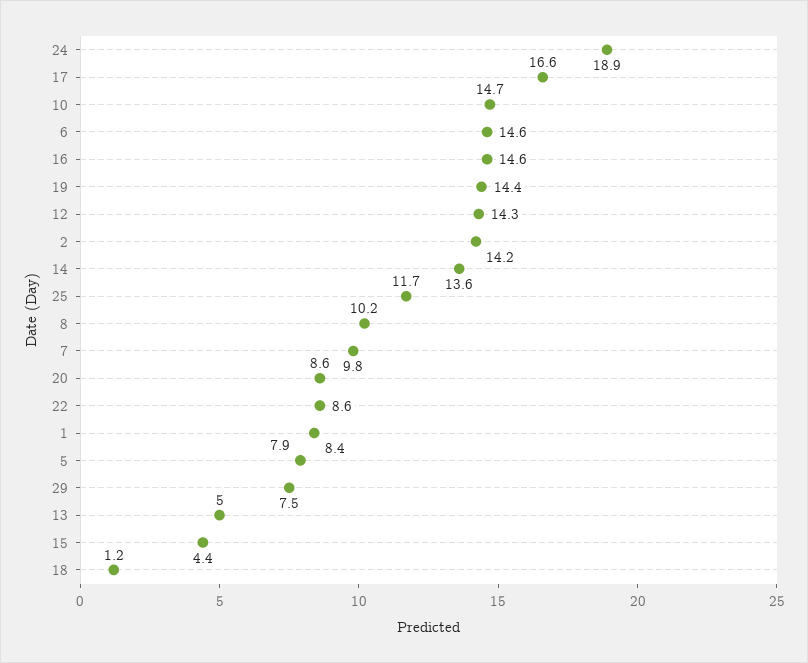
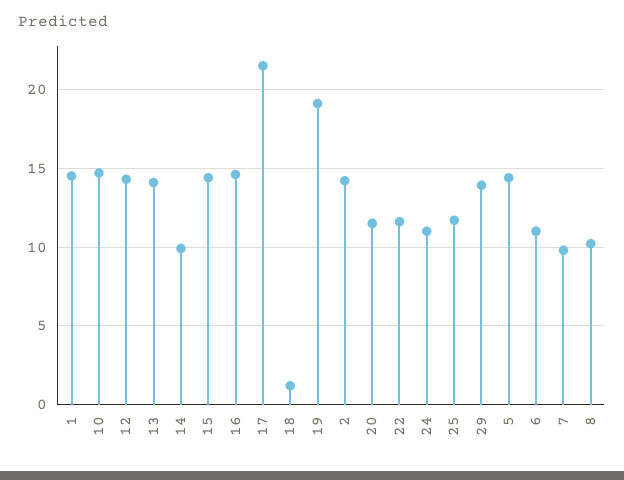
24: 18.9 -> 11
17: 16.6 -> 21.5
6: 14.6 -> 11
19: 14.4 -> 19
14: 13.6 -> 10
20: 8.6 -> 11.5
22: 8.6 -> 11.5
1: 8.4 -> 14.5
5: 7.9 -> 14.5
29: 7.5 -> 14
13: 5 -> 14
15: 4.4 -> 14.5

